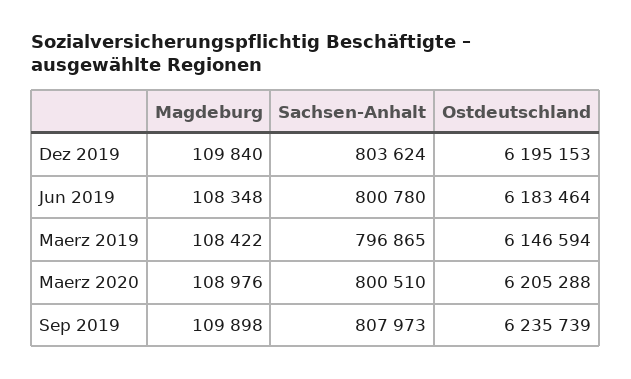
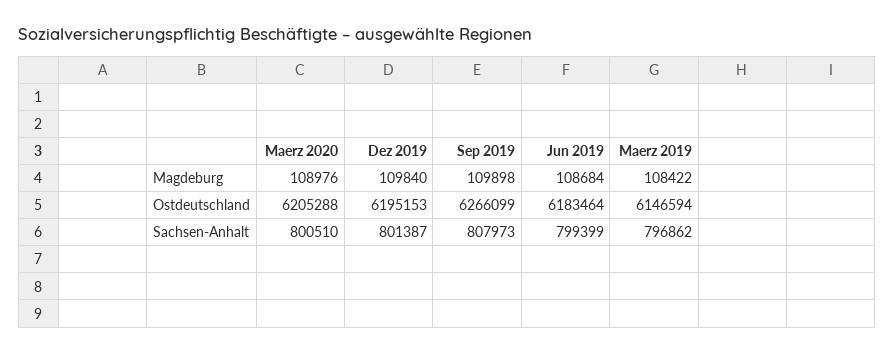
Sachsen-Anhalt, Dez 2019: 803624 -> 801387
Magdeburg, Jun 2019: 108348 -> 108684
Sachsen-Anhalt, Jun 2019: 800780 -> 799399
Sachsen-Anhalt, Maerz 2019: 796865 -> 796862
Ostdeutschland, Sep 2019: 6235739 -> 6266099

